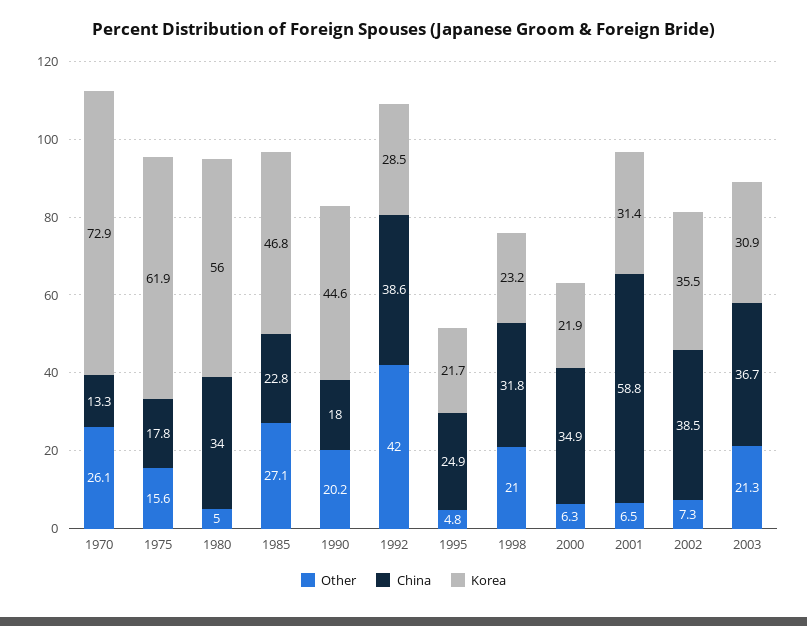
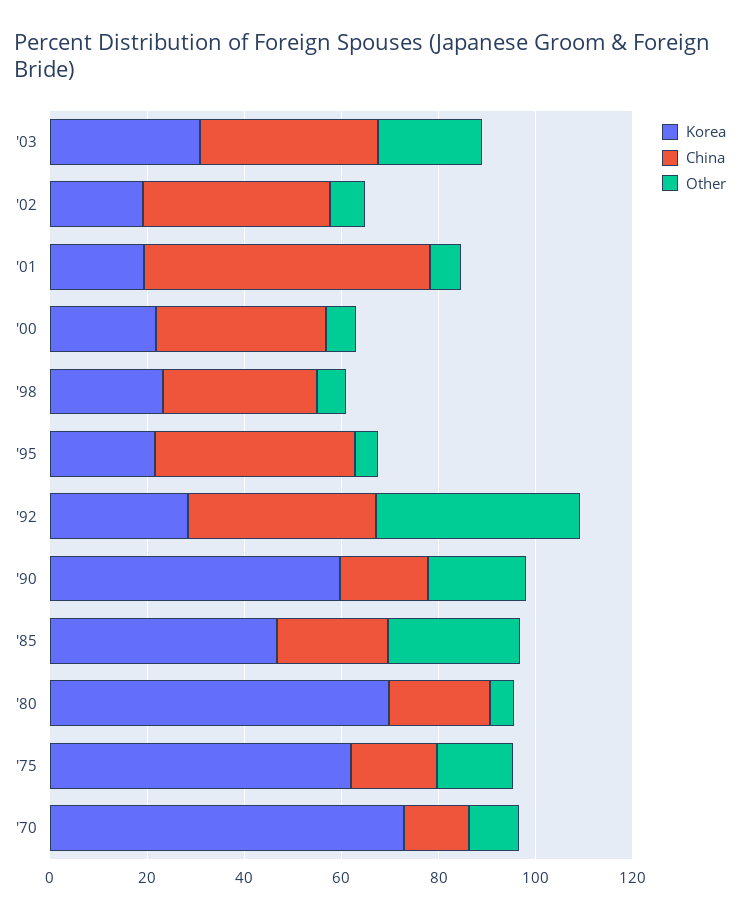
Other, 1970: 26.1 -> 10
China, 1980: 34 -> 20
Korea, 1980: 56 -> 70
Korea, 1990: 44.6 -> 60
China, 1995: 24.9 -> 40
Other, 1998: 21 -> 5
Korea, 2001: 31.4 -> 20
Korea, 2002: 35.5 -> 20

